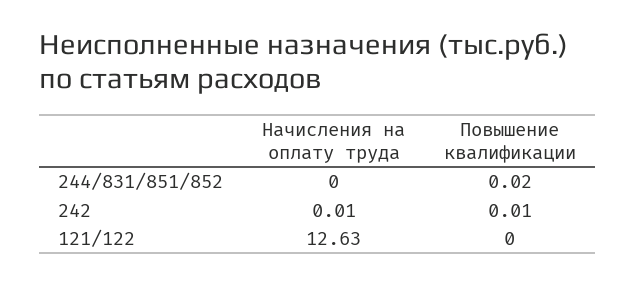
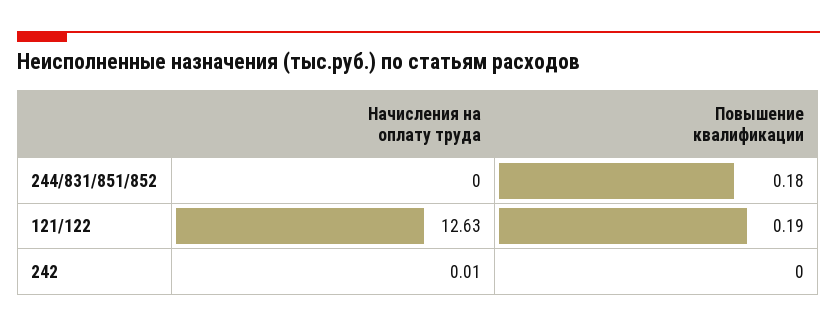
Повышение квалификации, 244/831/851/852: 0.02 -> 0.18
Повышение квалификации, 242: 0.01 -> 0
Повышение квалификации, 121/122: 0 -> 0.19

